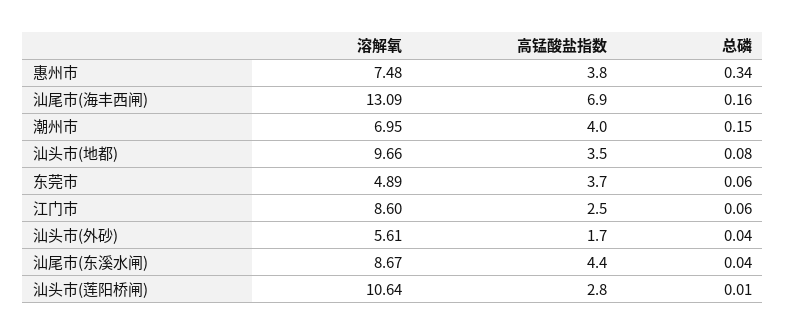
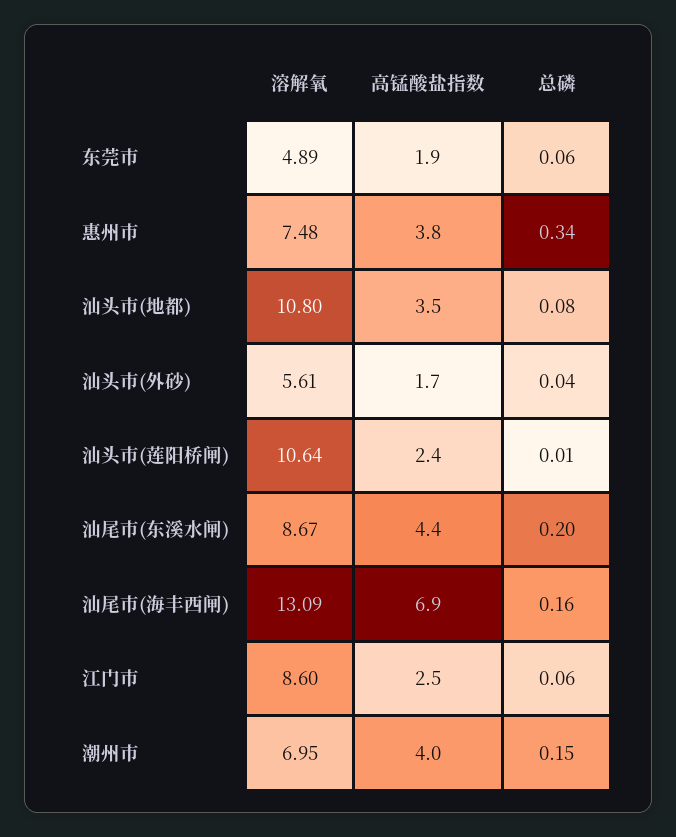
溶解氧, 汕头市(地都): 9.66 -> 10.8
高锰酸盐指数, 东莞市: 3.7 -> 1.9
总磷, 汕尾市(东溪水闸): 0.04 -> 0.2
高锰酸盐指数, 汕头市(莲阳桥闸): 2.8 -> 2.4

